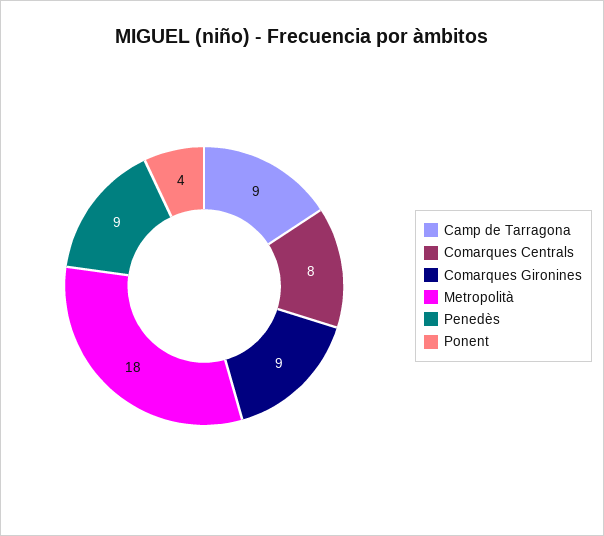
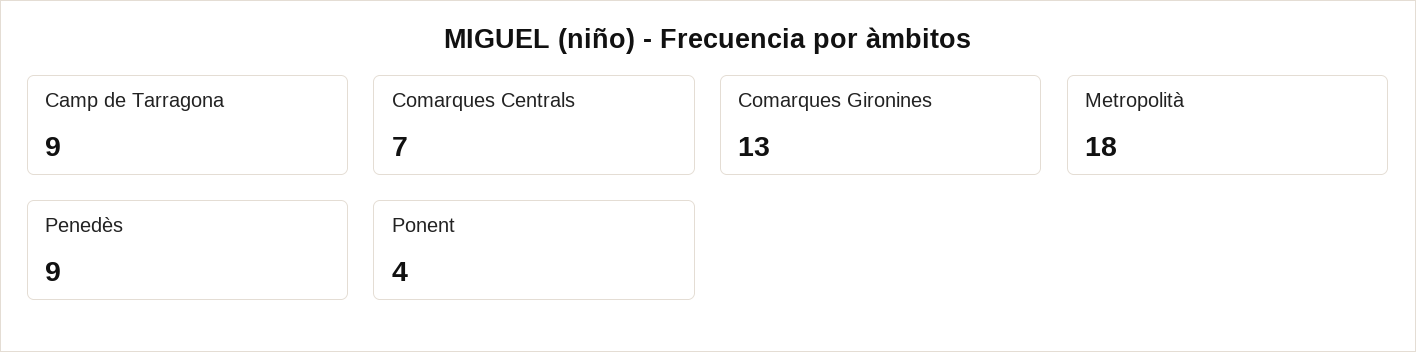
Comarques Centrals: 8 -> 7
Comarques Gironines: 9 -> 13

